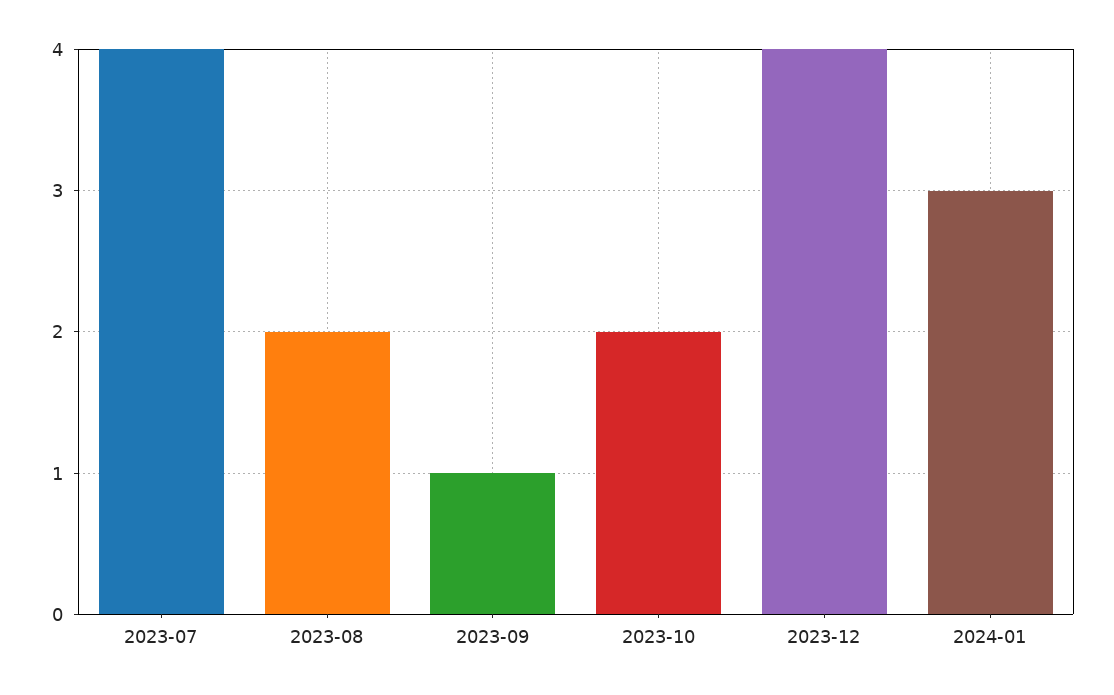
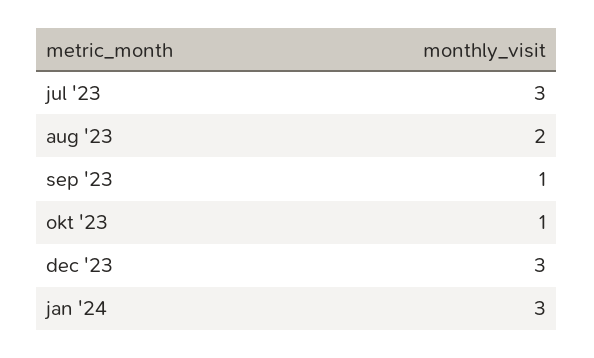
2023-07: 4 -> 3
2023-10: 2 -> 1
2023-12: 4 -> 3

